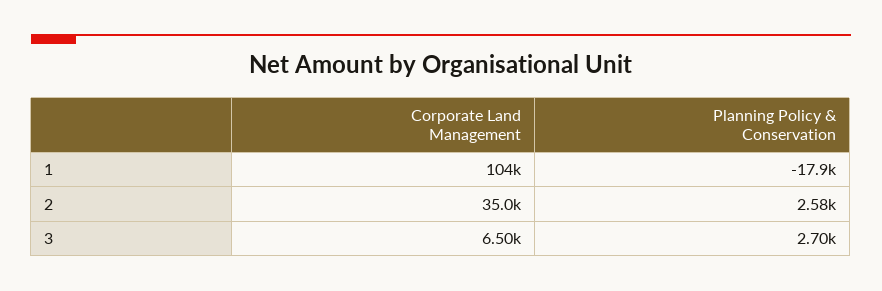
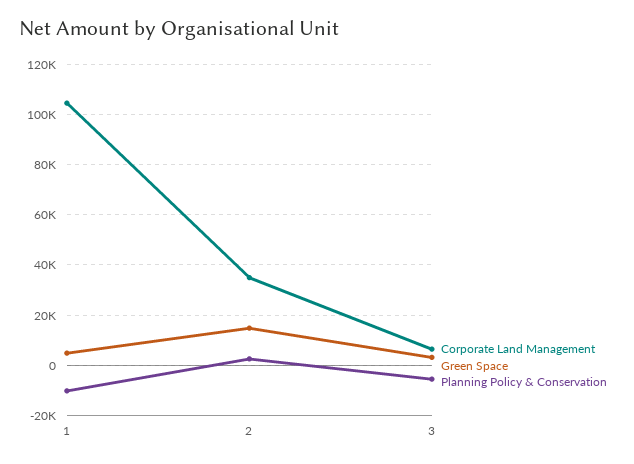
Planning Policy & Conservation, 1: -17900 -> -10000
Planning Policy & Conservation, 3: 2700 -> -5000
Green Space, 1: none -> 5000
Green Space, 2: none -> 15000
Green Space, 3: none -> 2500

